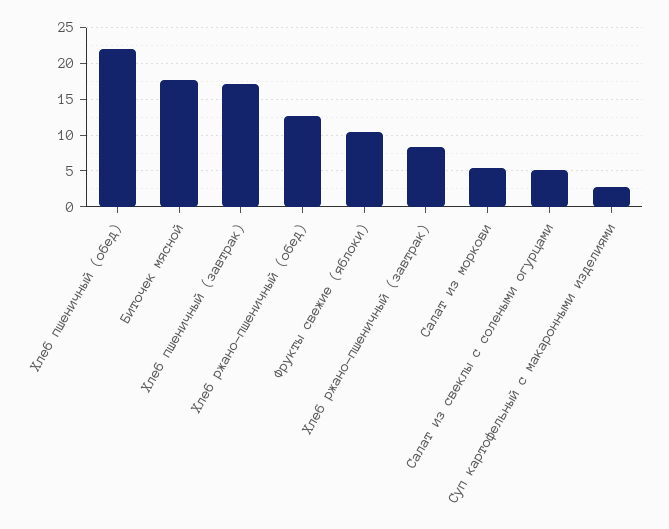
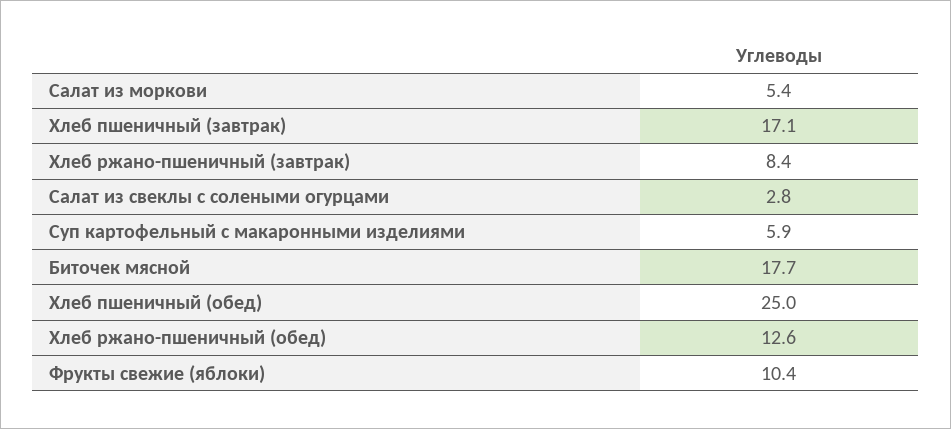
Хлеб пшеничный (обед): 22 -> 25
Салат из свеклы с солеными огурцами: 5 -> 2.8
Суп картофельный с макаронными изделиями: 3 -> 5.9

